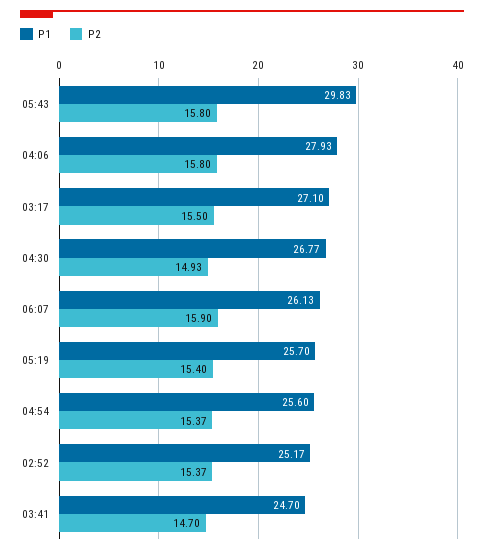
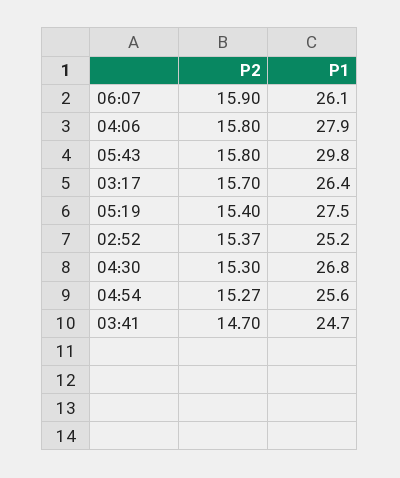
P1, 03:17: 27.1 -> 26.4
P2, 03:17: 15.5 -> 15.7
P2, 04:30: 14.93 -> 15.3
P1, 05:19: 25.7 -> 27.5
P2, 04:54: 15.37 -> 15.27

